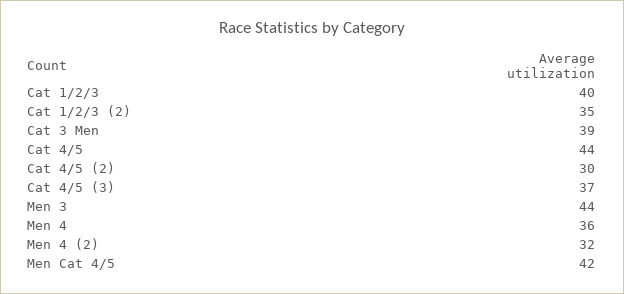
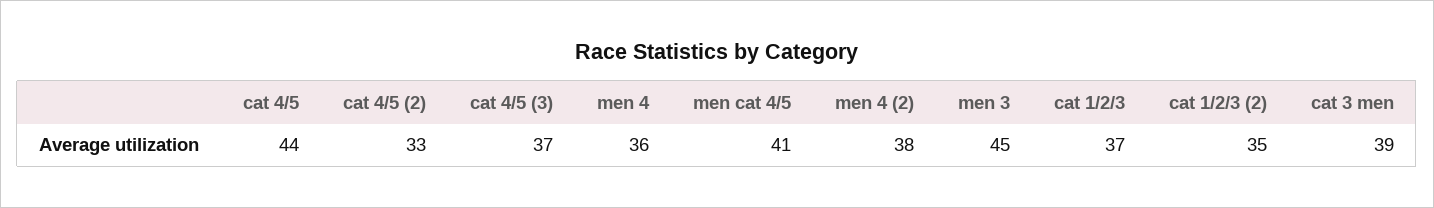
Cat 1/2/3: 40 -> 37
Cat 4/5 (2): 30 -> 33
Men 3: 44 -> 45
Men 4 (2): 32 -> 38
Men Cat 4/5: 42 -> 41

